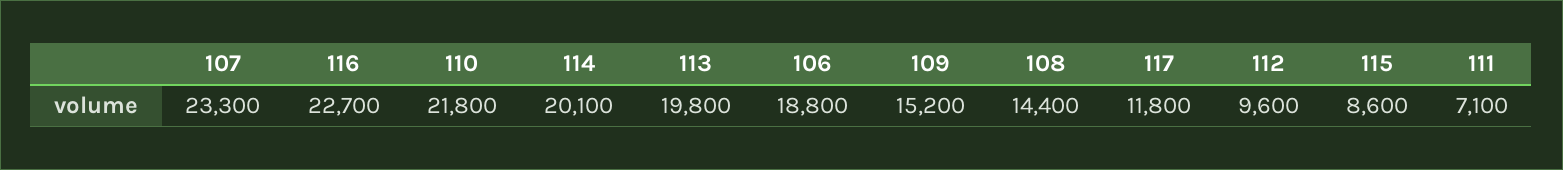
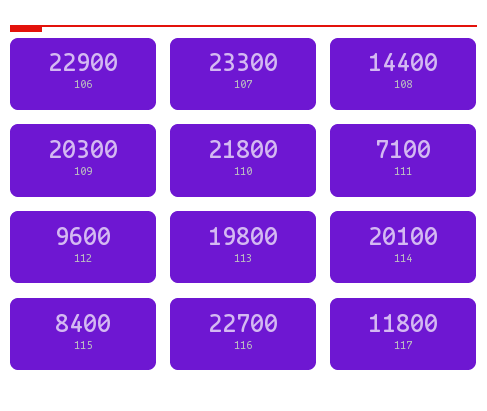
106: 18800 -> 22900
109: 15200 -> 20300
115: 8600 -> 8400

